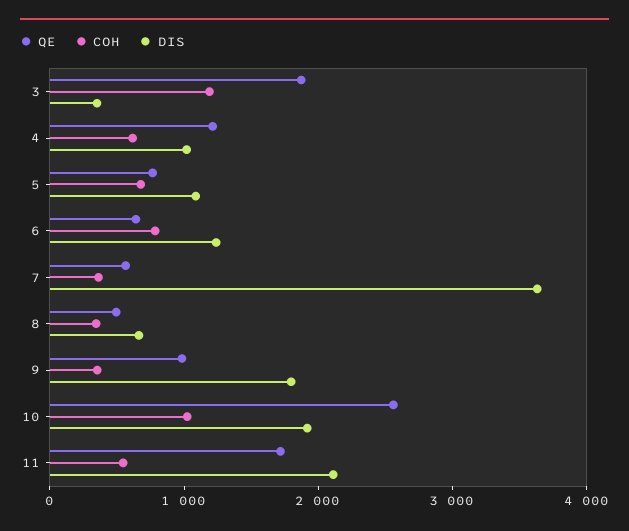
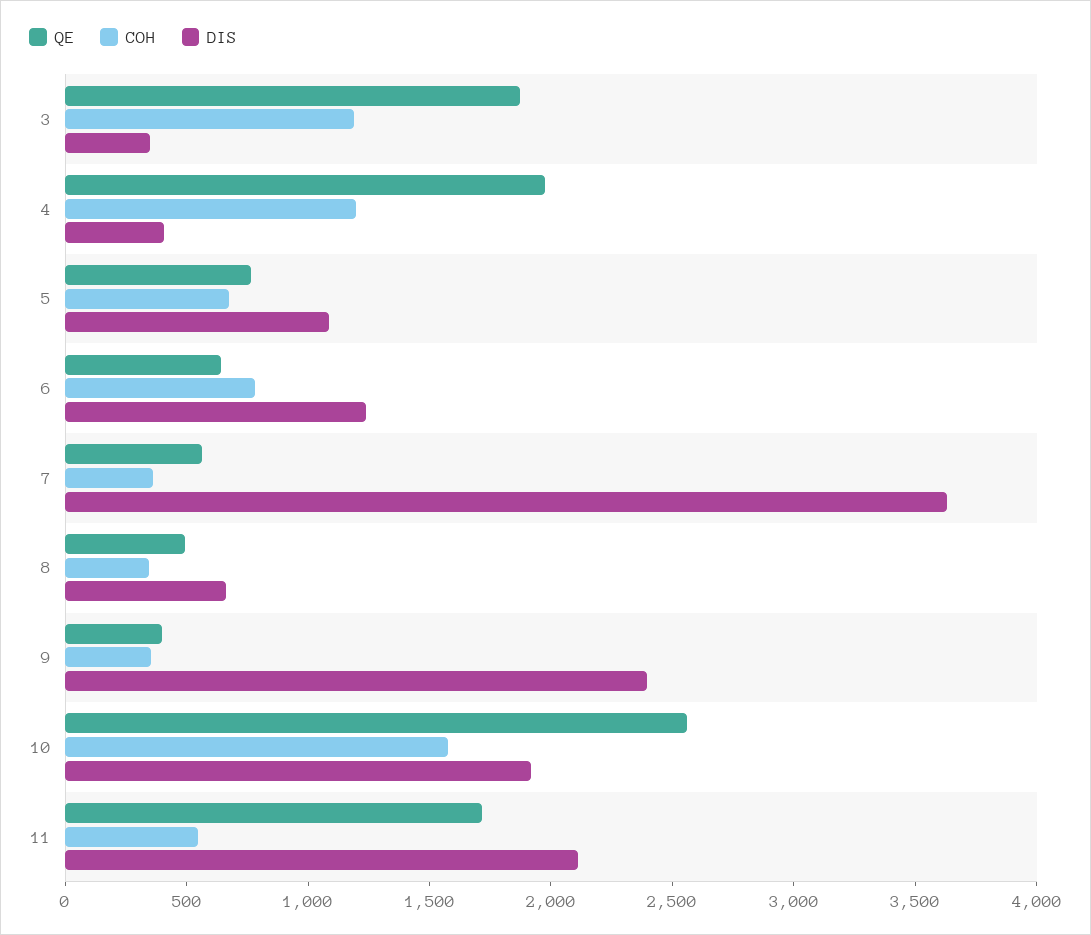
QE, 4: 1200 -> 2000
COH, 4: 600 -> 1200
DIS, 4: 1000 -> 400
QE, 9: 1000 -> 400
DIS, 9: 1800 -> 2400
COH, 10: 1000 -> 1600

